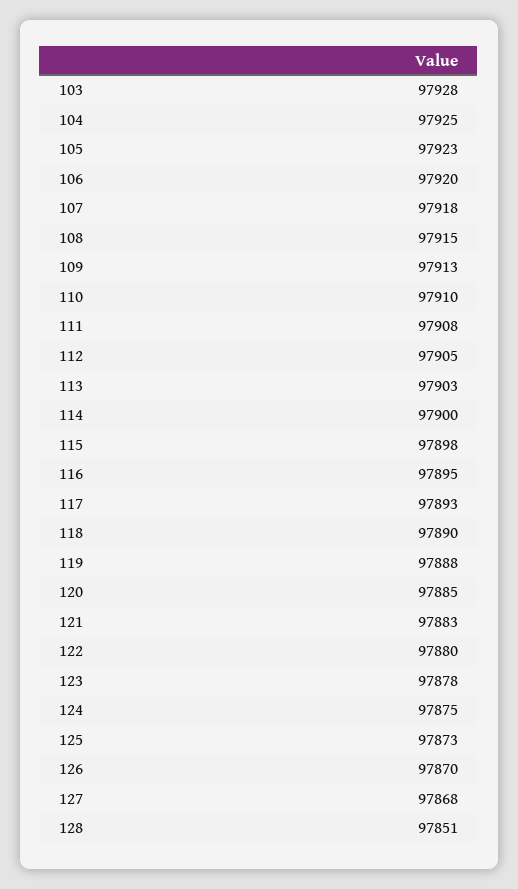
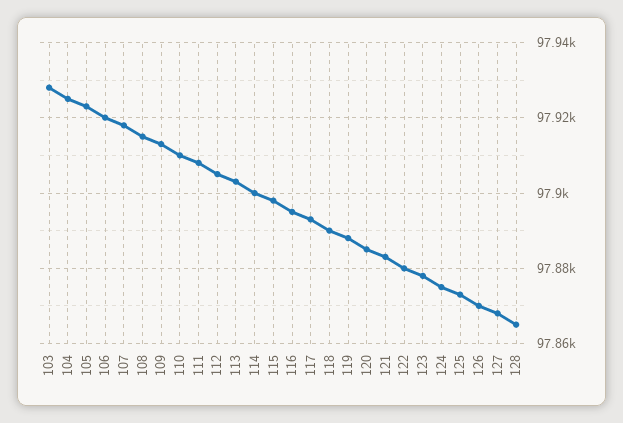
128: 97851 -> 97865

